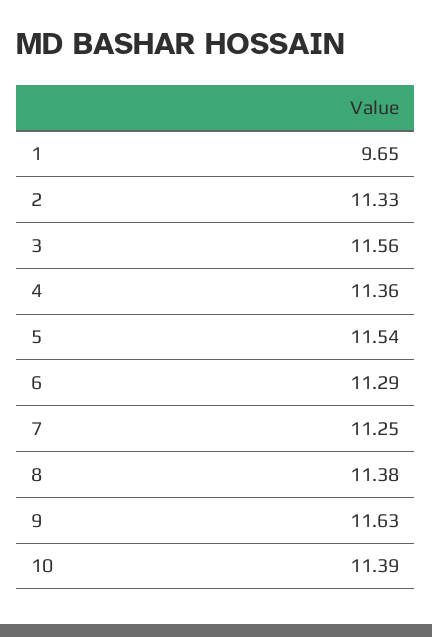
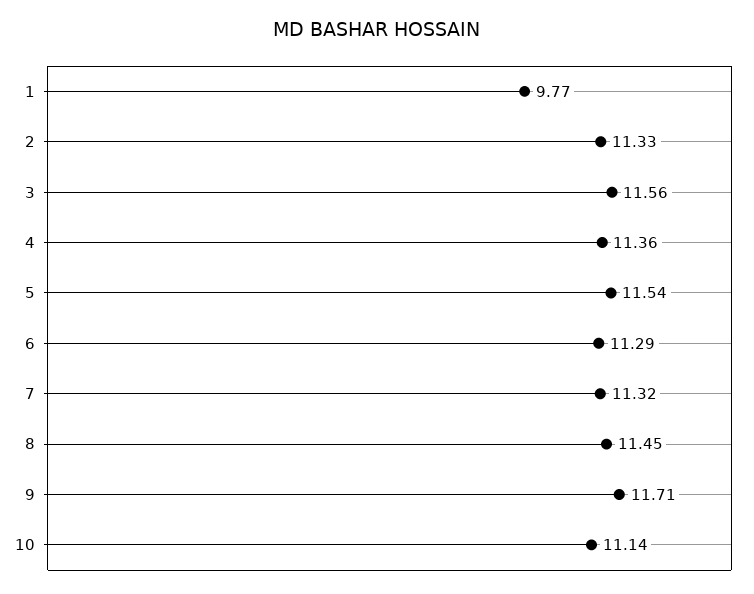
1: 9.65 -> 9.77
7: 11.25 -> 11.32
8: 11.38 -> 11.45
9: 11.63 -> 11.71
10: 11.39 -> 11.14

